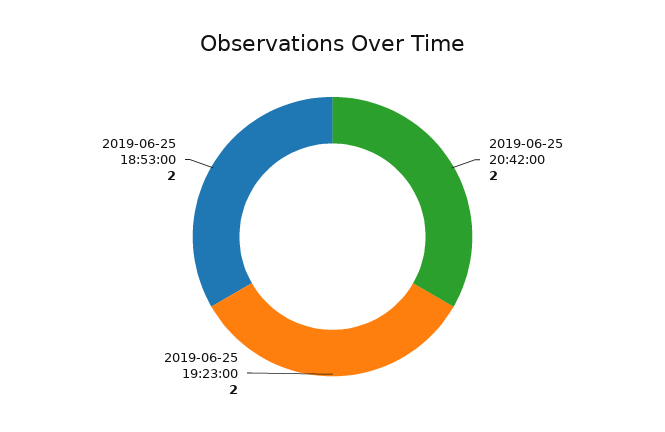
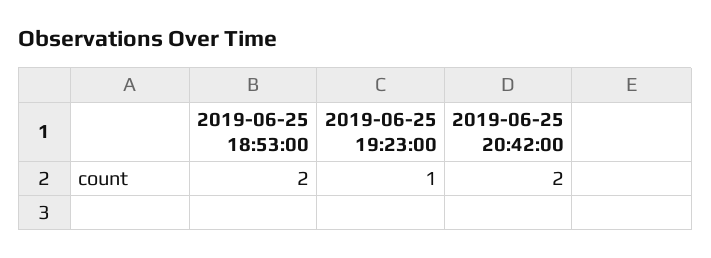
2019-06-25 19:23:00: 2 -> 1

